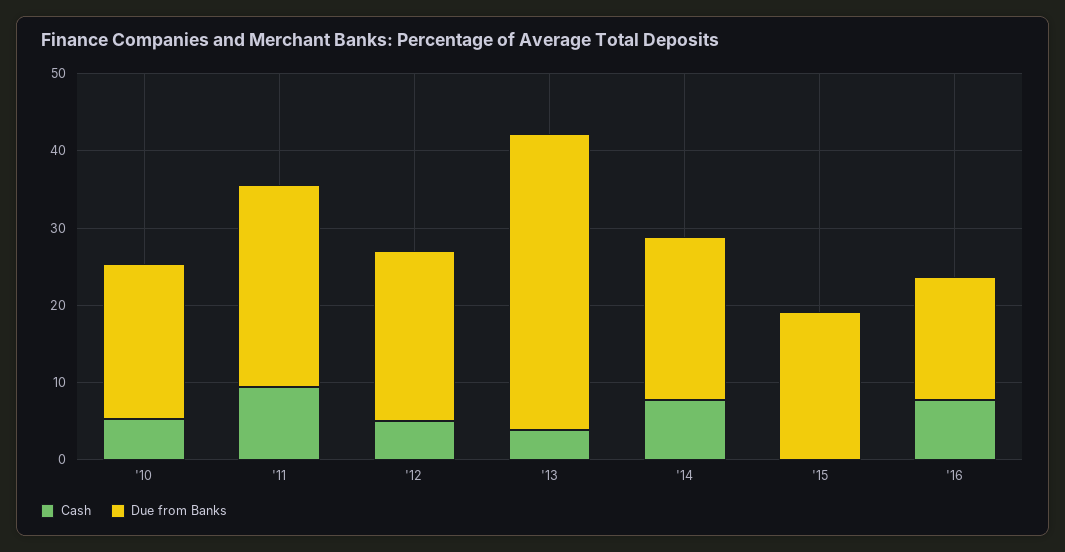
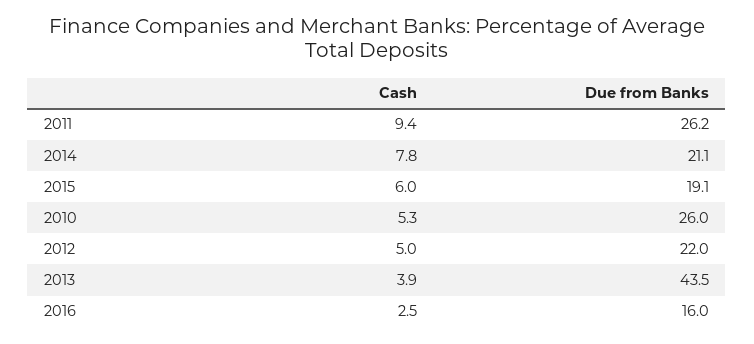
Due from Banks, '10: 20 -> 26
Due from Banks, '13: 38 -> 43.5
Cash, '15: 0 -> 6
Cash, '16: 8 -> 2.5

